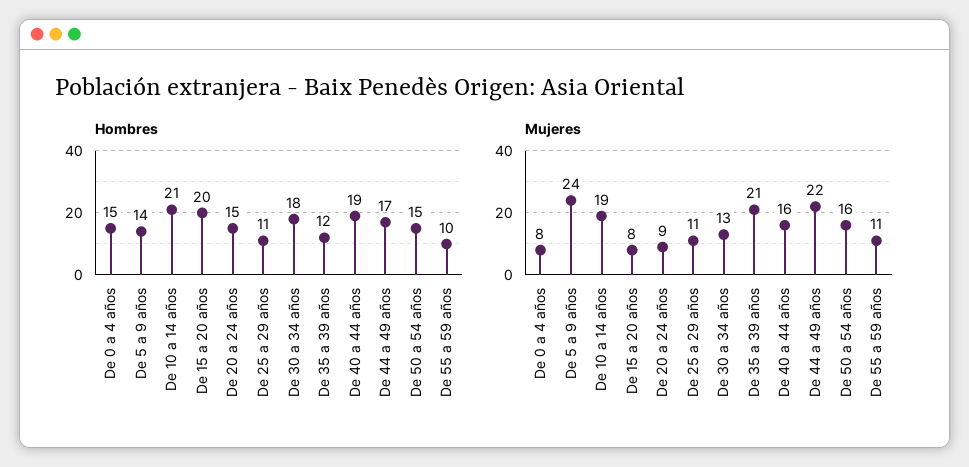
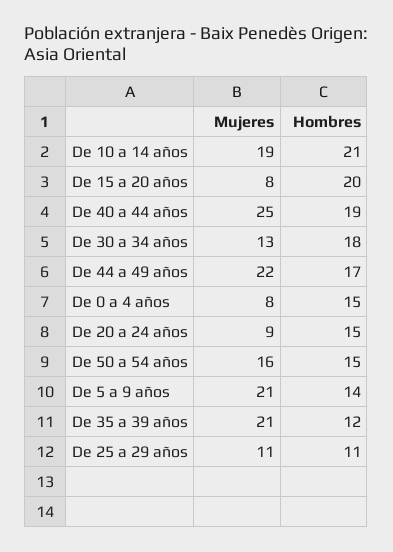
Hombres, De 55 a 59 años: 10 -> none
Mujeres, De 5 a 9 años: 24 -> 21
Mujeres, De 40 a 44 años: 16 -> 25
Mujeres, De 55 a 59 años: 11 -> none

